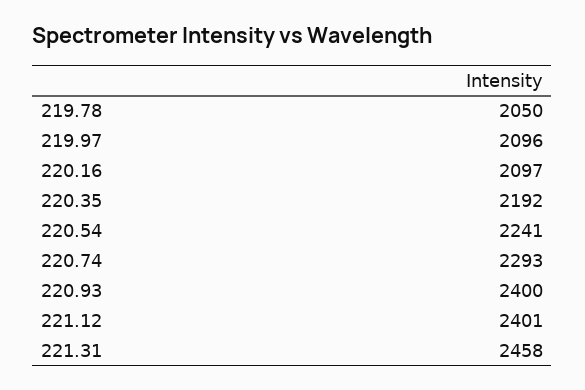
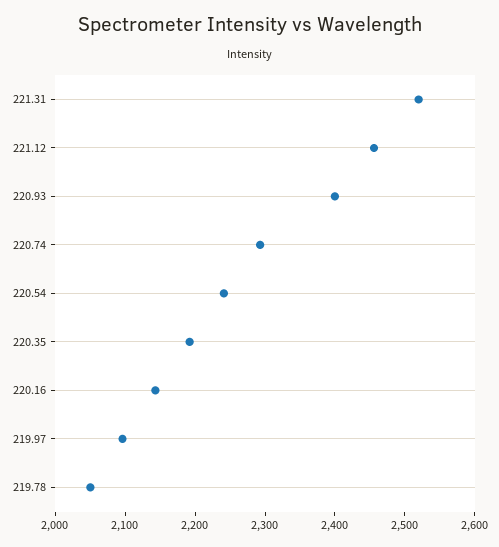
220.16: 2097 -> 2140
221.12: 2401 -> 2460
221.31: 2458 -> 2520

